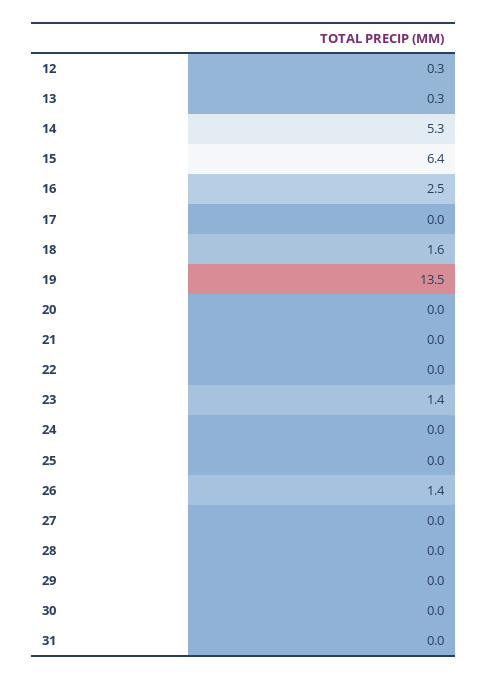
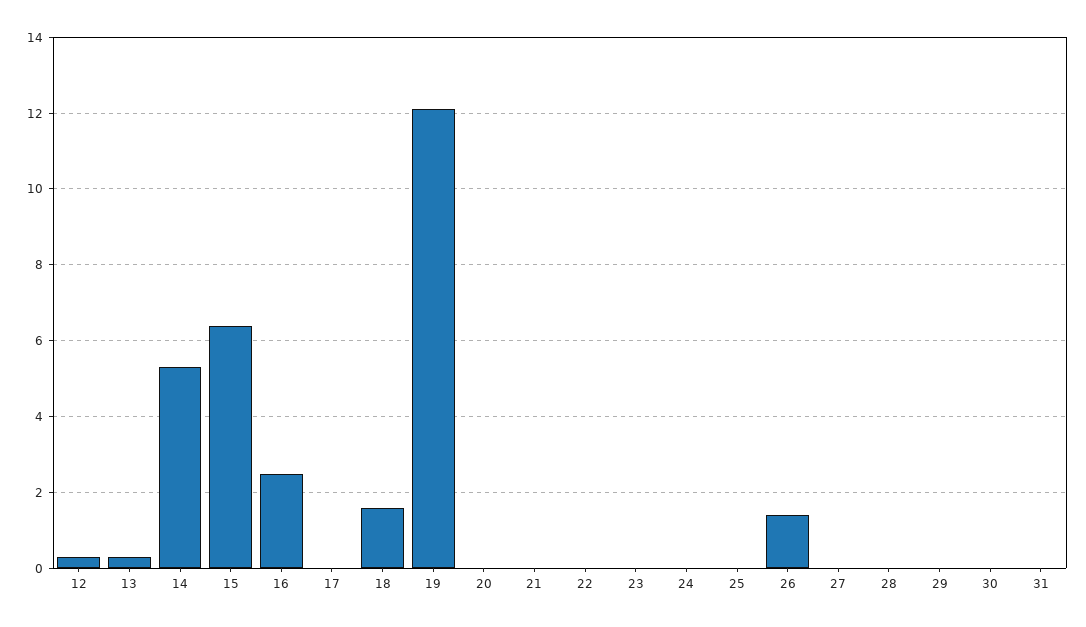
19: 13.5 -> 12
23: 1.4 -> 0

